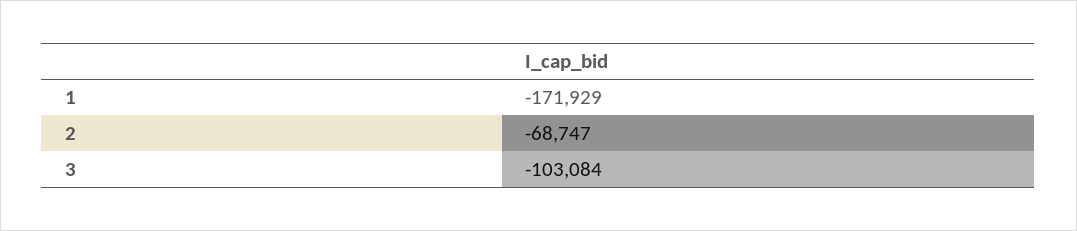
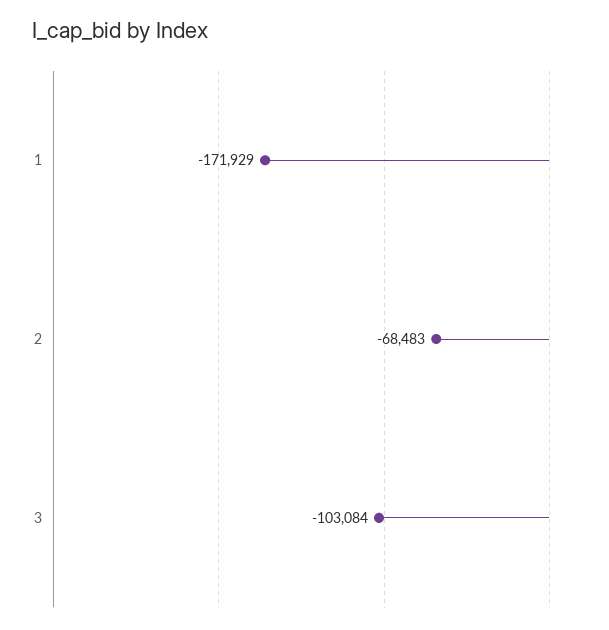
2: -68747 -> -68483

